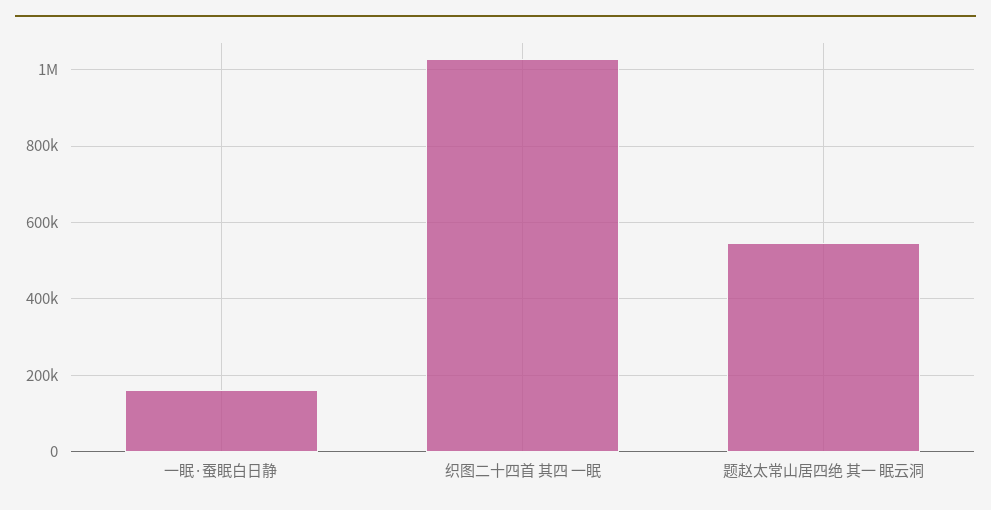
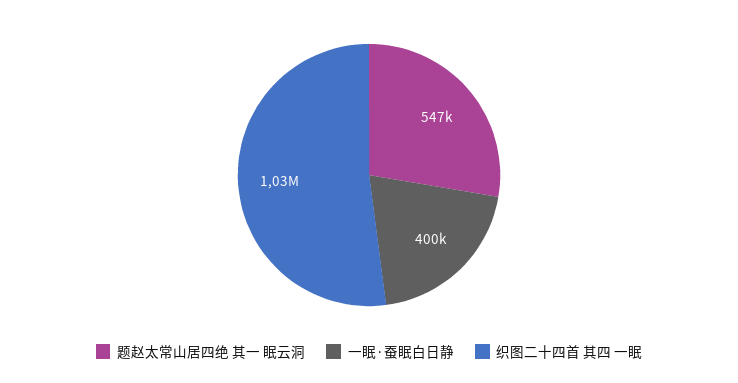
一眠·蚕眠白日静: 160000 -> 400000

